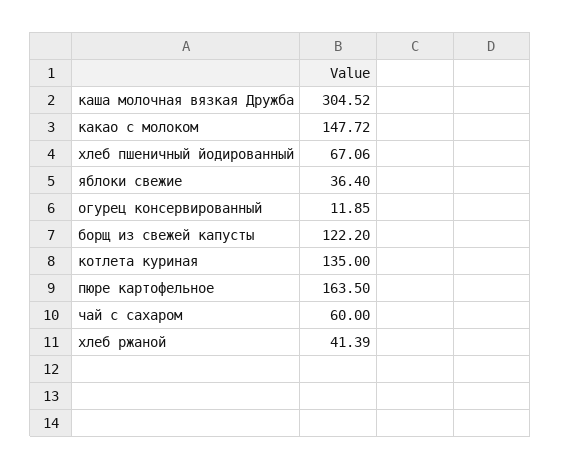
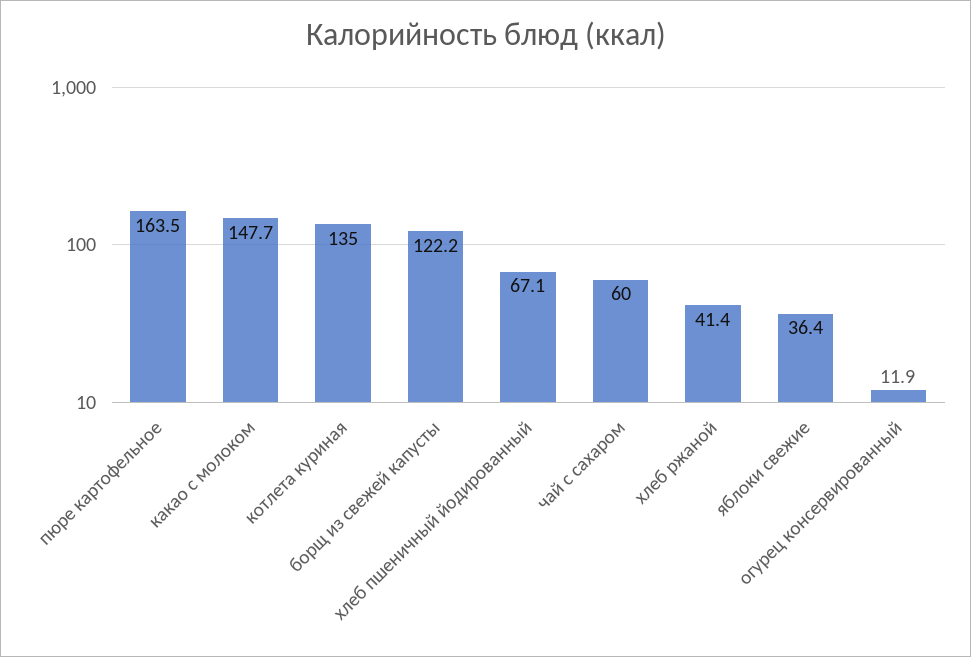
каша молочная вязкая Дружба: 304.52 -> none

